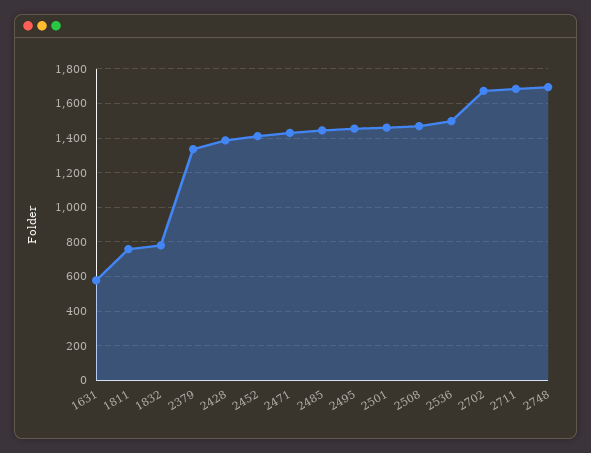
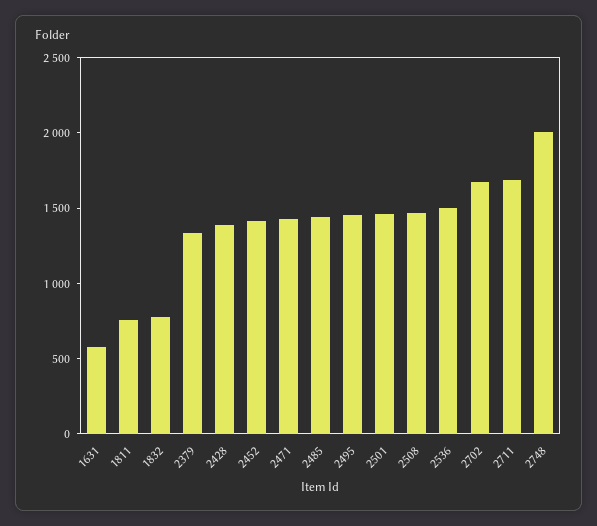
2748: 1700 -> 2000

